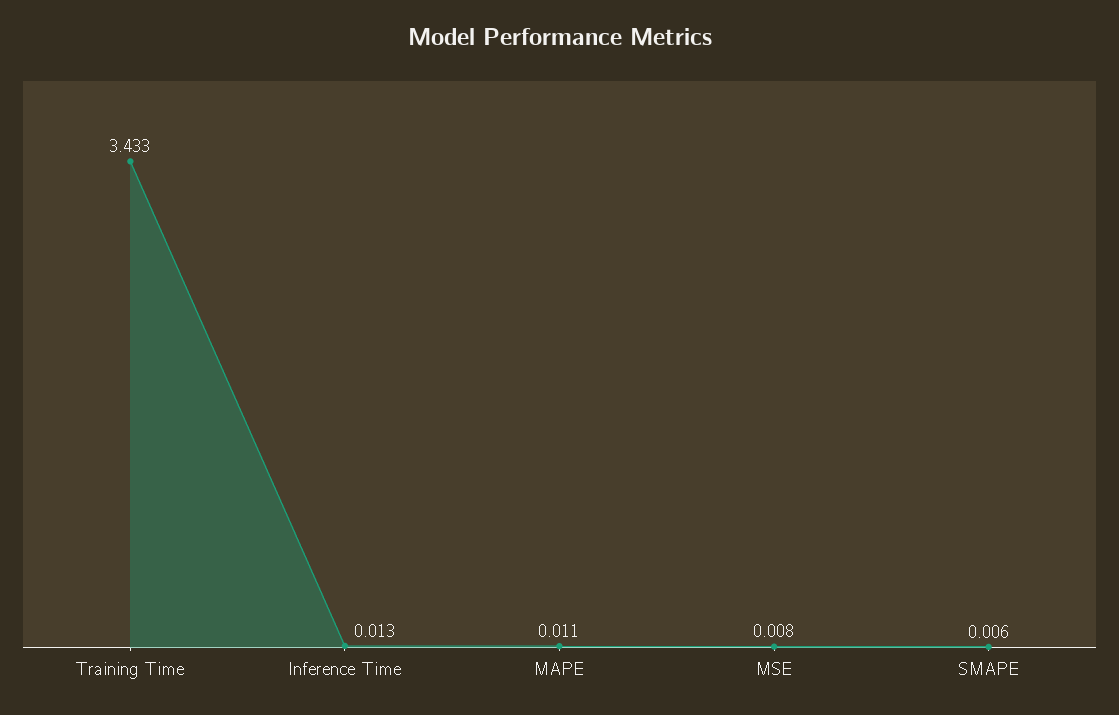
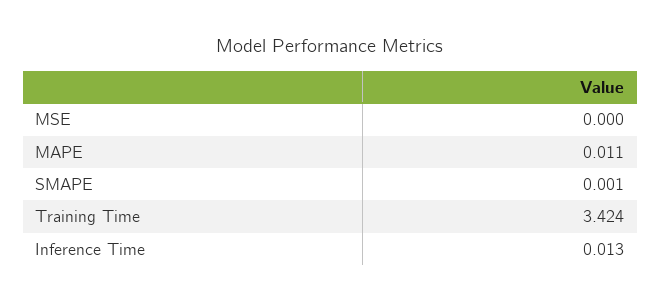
Training Time: 3.433 -> 3.424
MSE: 0.008 -> 0
SMAPE: 0.006 -> 0.001

